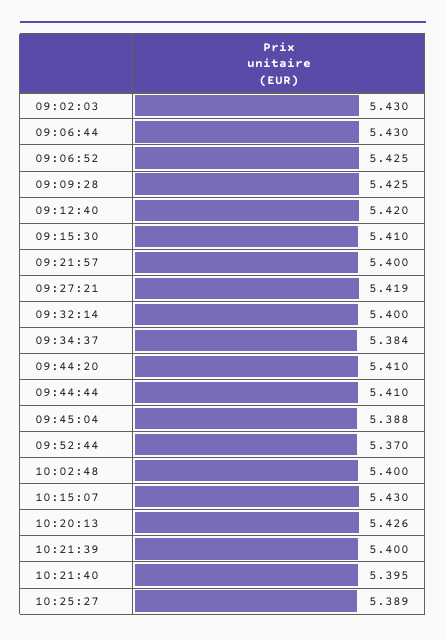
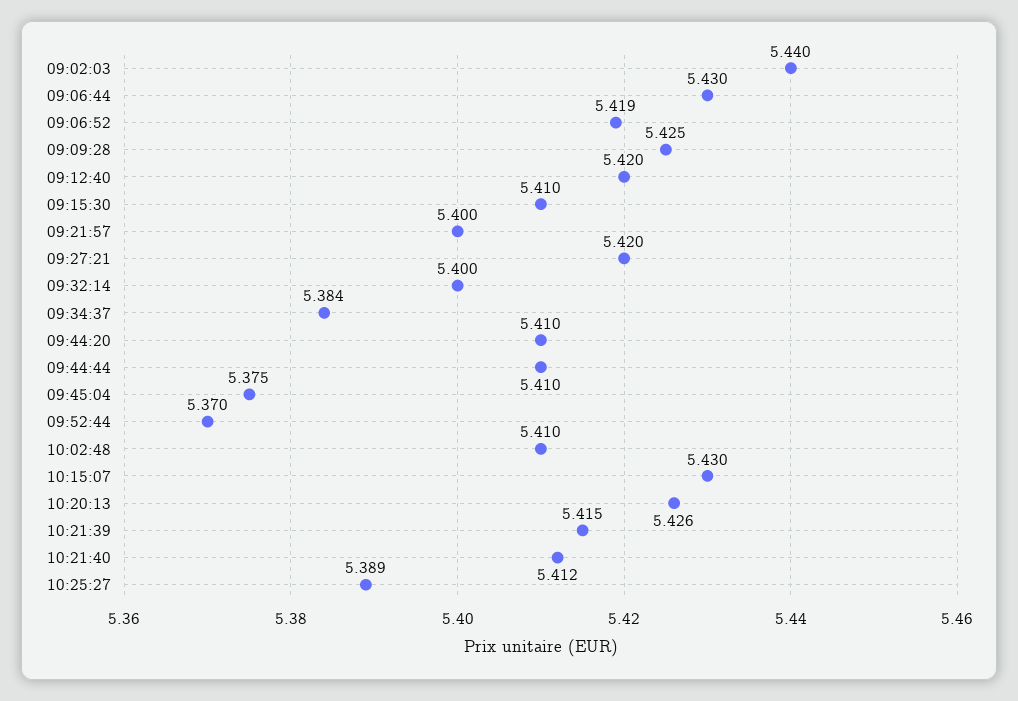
09:02:03: 5.43 -> 5.44
09:06:52: 5.425 -> 5.419
09:27:21: 5.419 -> 5.42
09:45:04: 5.388 -> 5.375
10:02:48: 5.4 -> 5.41
10:21:39: 5.4 -> 5.415
10:21:40: 5.395 -> 5.412

